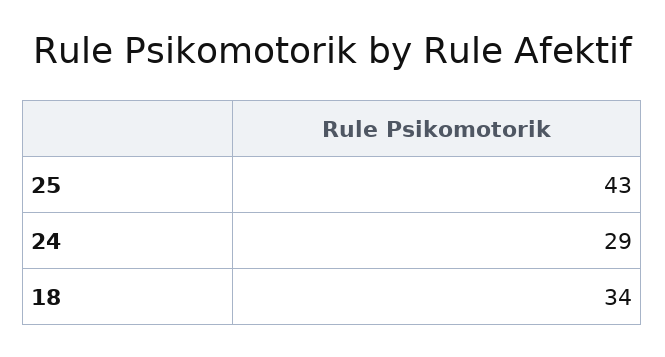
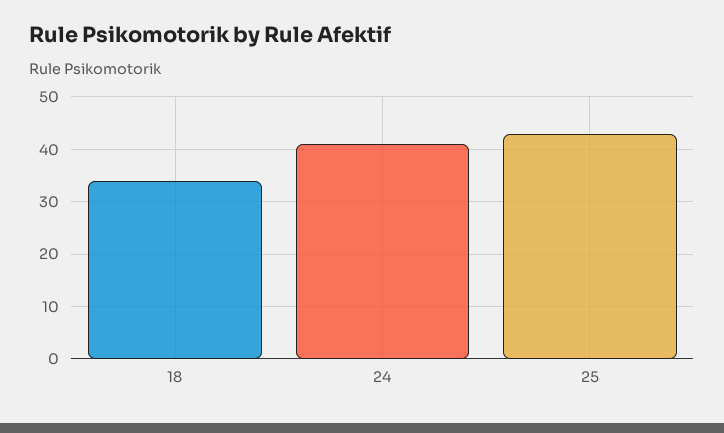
24: 29 -> 40

